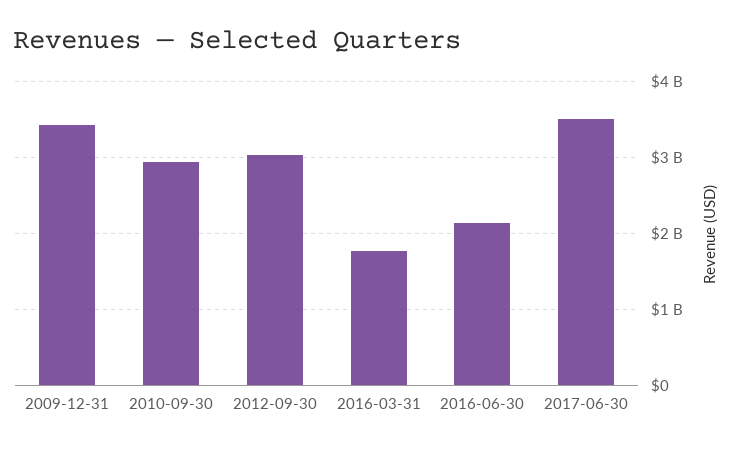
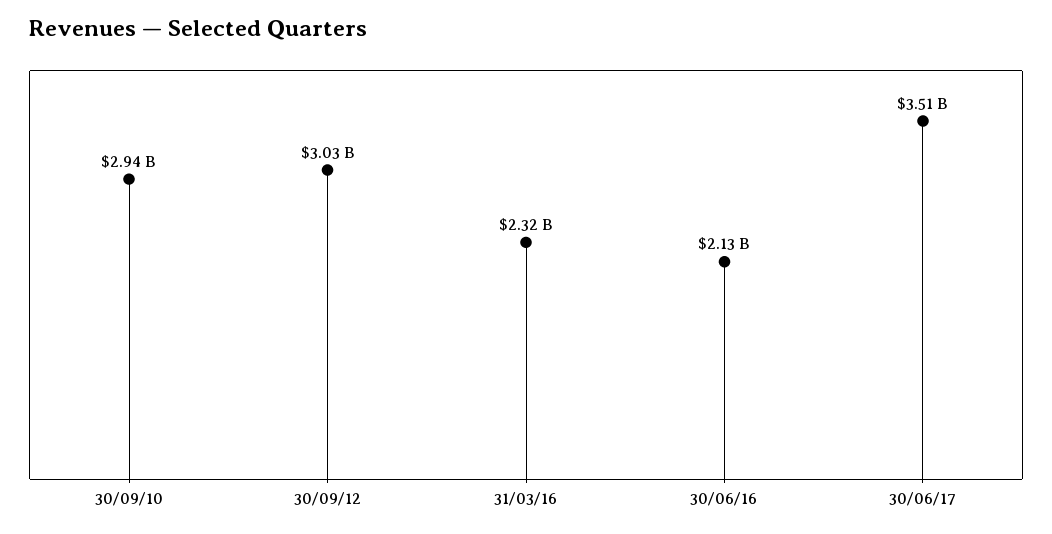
2009-12-31: 3400000000 -> none
2016-03-31: 1800000000 -> 2320000000

